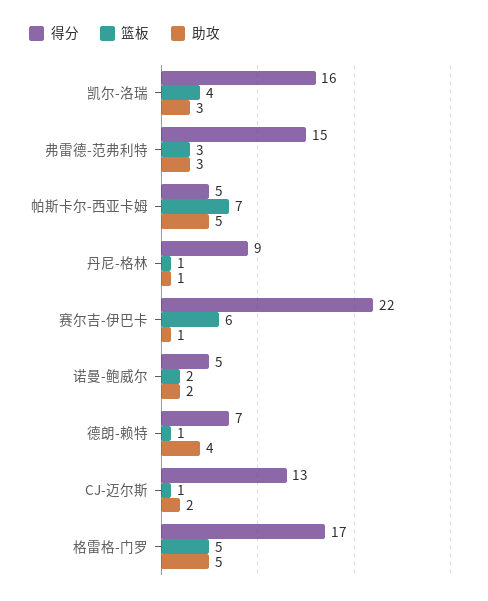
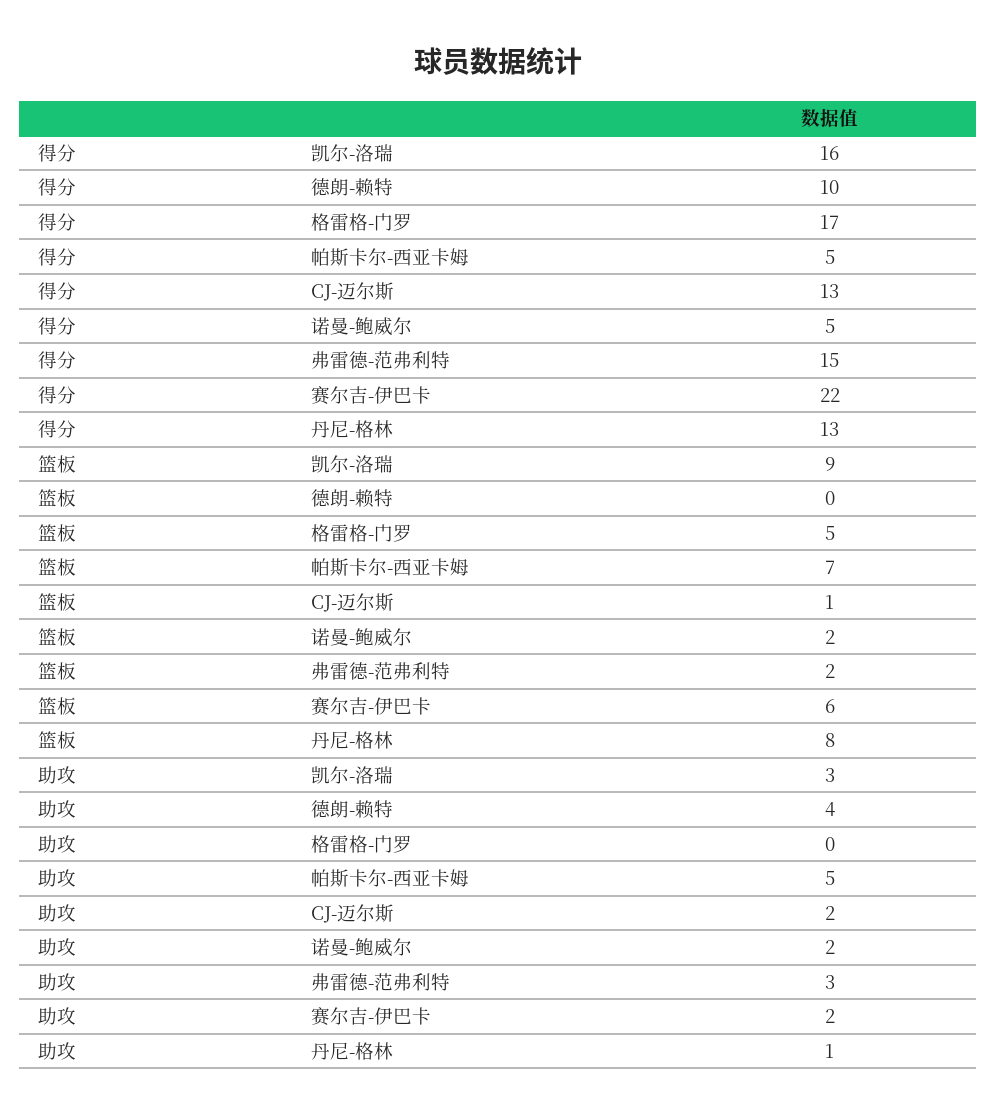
篮板, 凯尔-洛瑞: 4 -> 9
篮板, 弗雷德-范弗利特: 3 -> 2
得分, 丹尼-格林: 9 -> 13
篮板, 丹尼-格林: 1 -> 8
助攻, 赛尔吉-伊巴卡: 1 -> 2
得分, 德朗-赖特: 7 -> 10
篮板, 德朗-赖特: 1 -> 0
助攻, 格雷格-门罗: 5 -> 0

